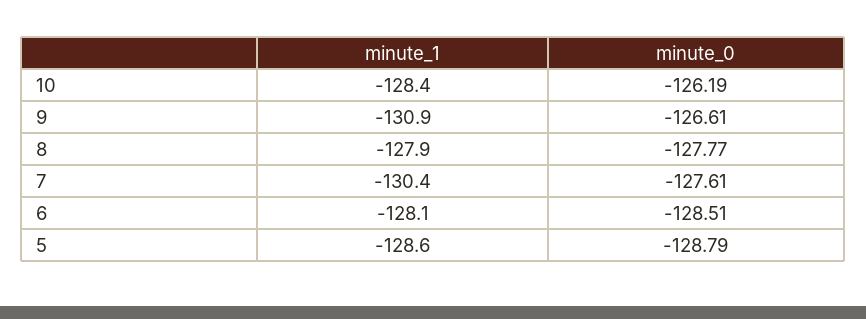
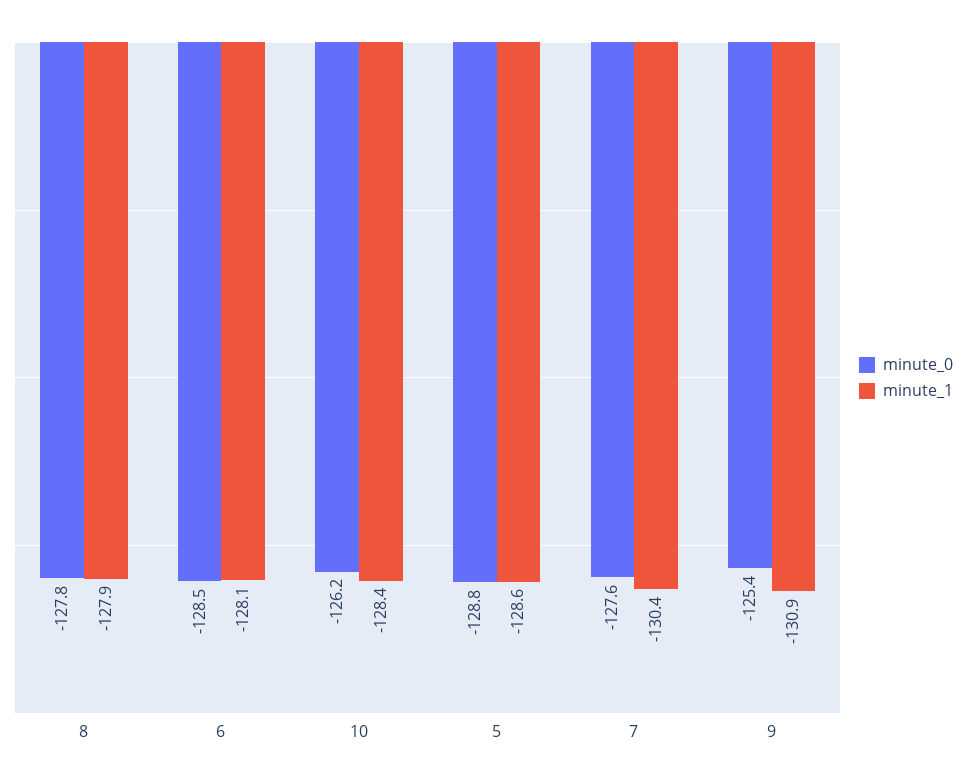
minute_0, 9: -126.61 -> -125.4

